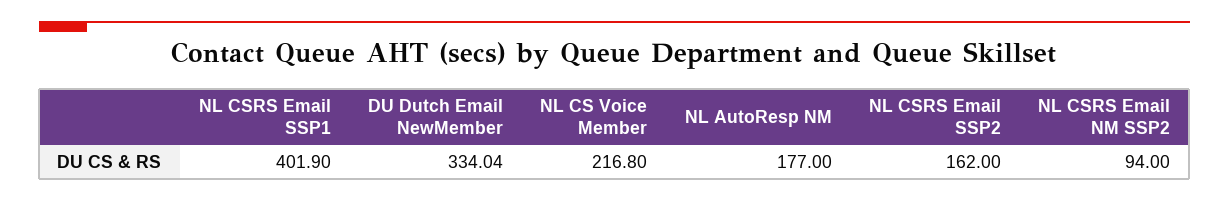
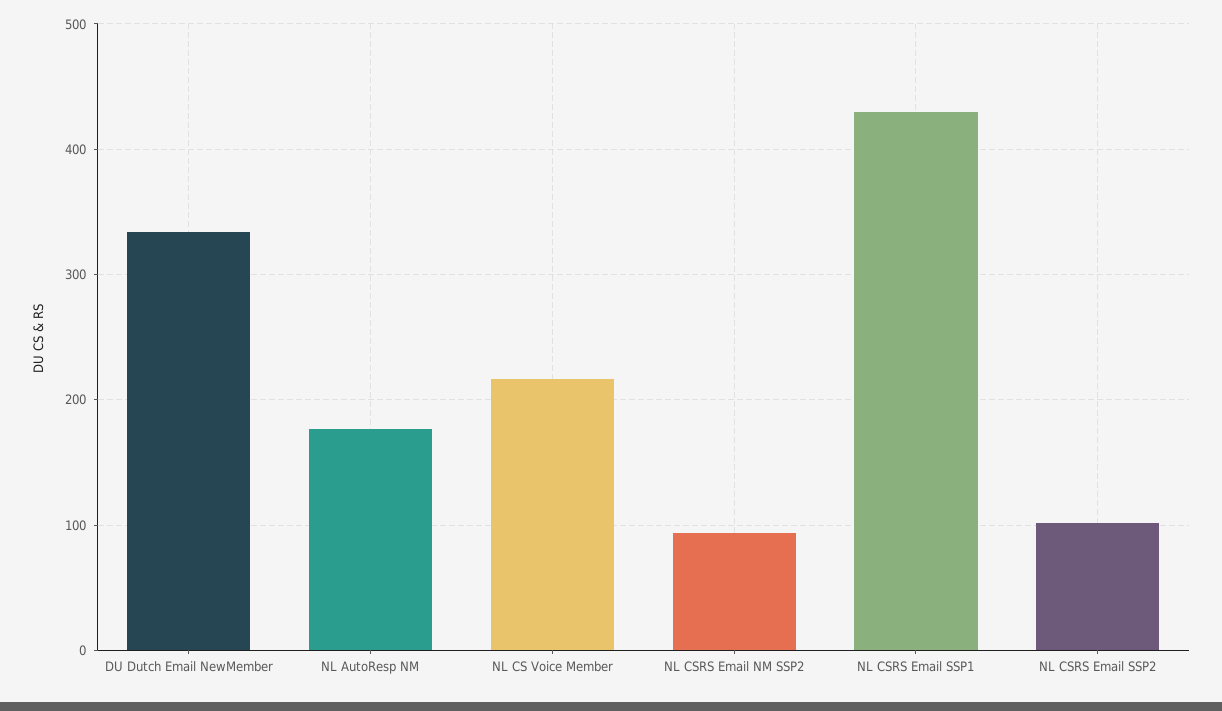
NL CSRS Email SSP1: 401.9 -> 430
NL CSRS Email SSP2: 162 -> 100

